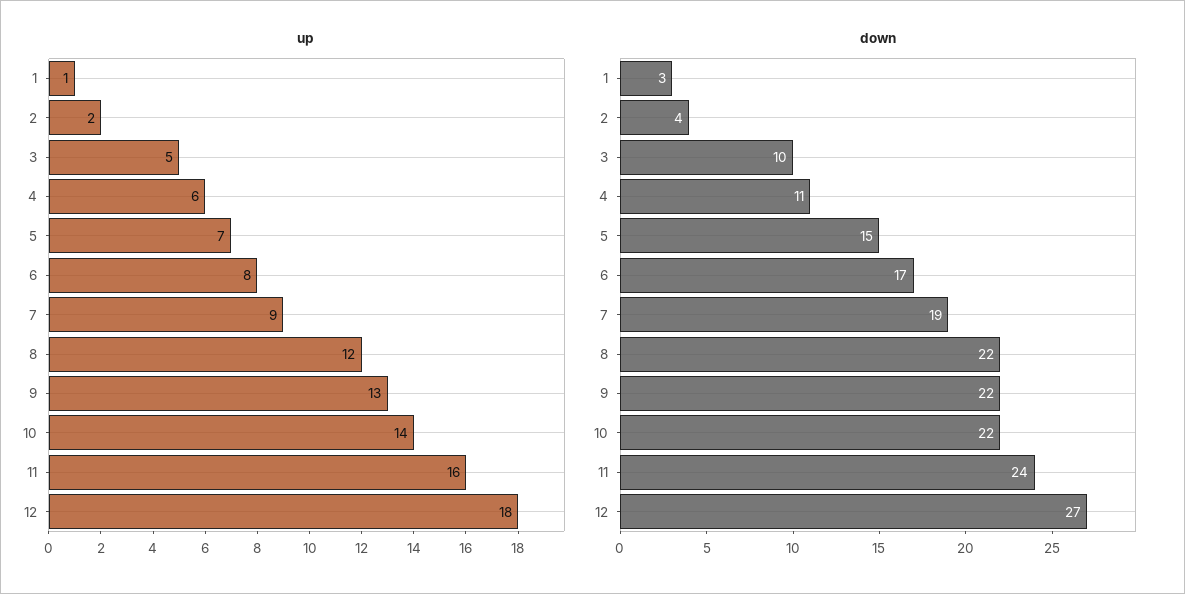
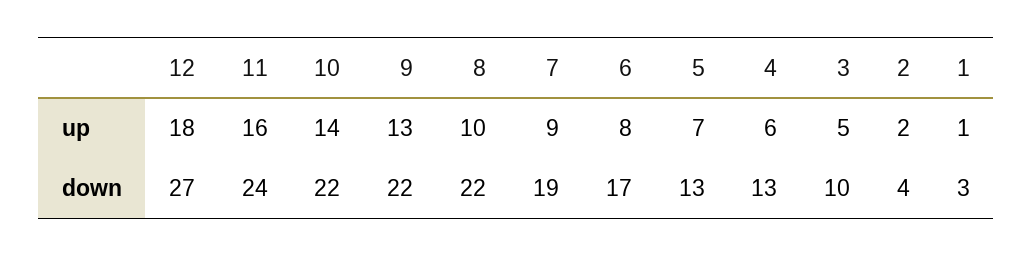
up, 8: 12 -> 10
down, 4: 11 -> 13
down, 5: 15 -> 13

